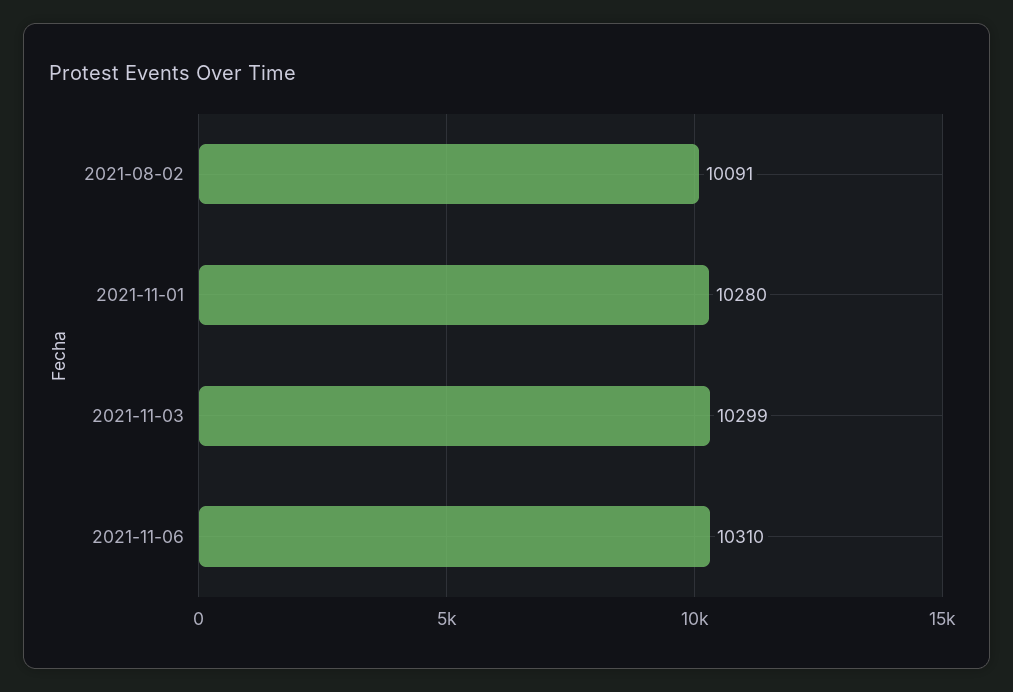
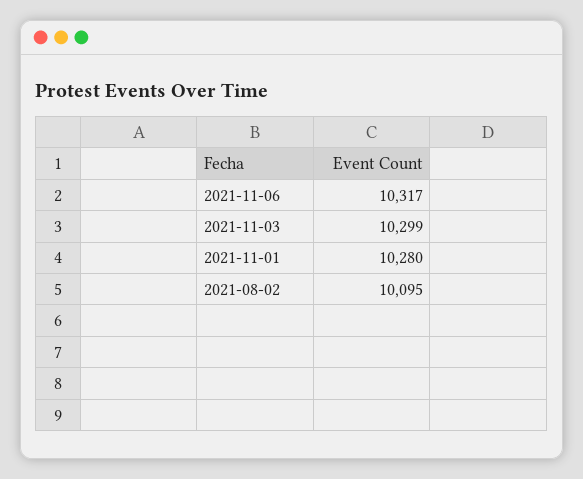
2021-08-02: 10091 -> 10095
2021-11-06: 10310 -> 10317

